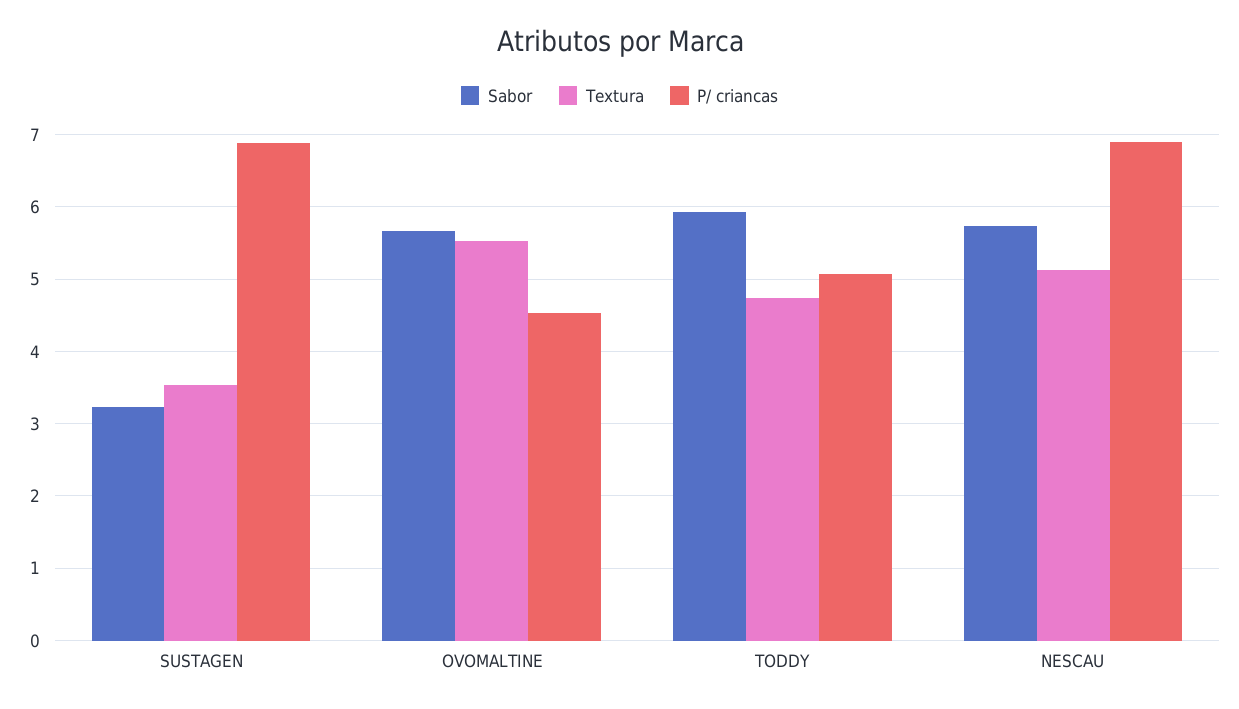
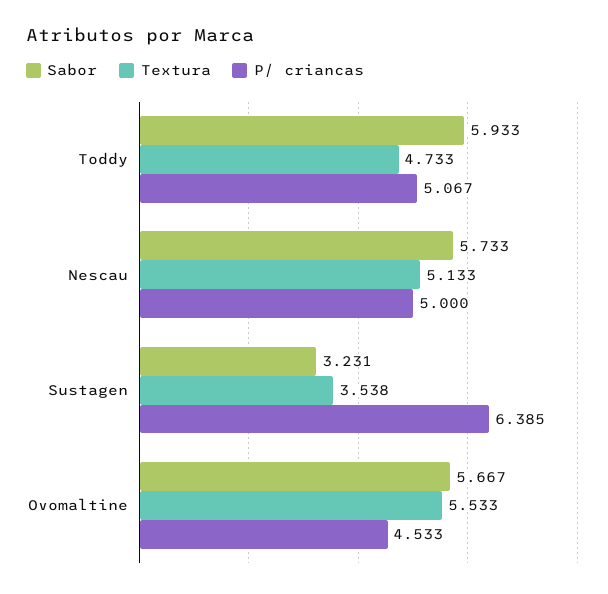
P/ criancas, SUSTAGEN: 6.9 -> 6.385
P/ criancas, NESCAU: 6.9 -> 5

